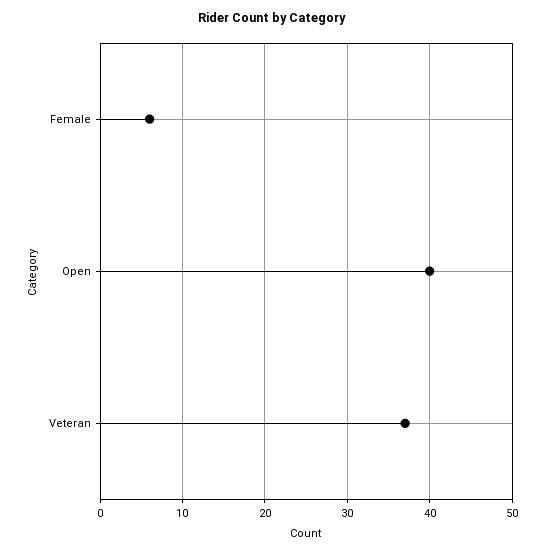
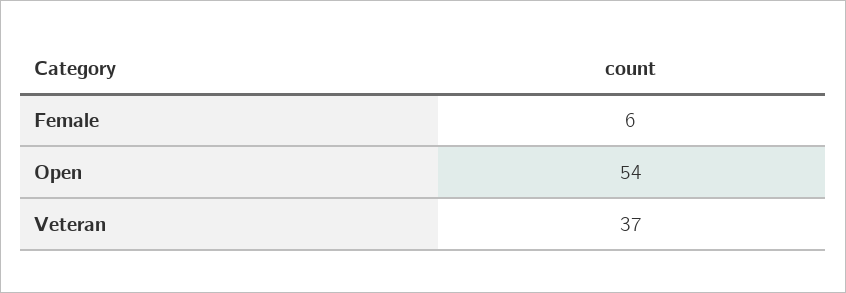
Open: 40 -> 54

